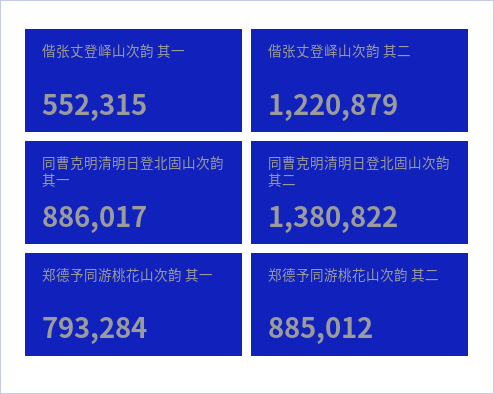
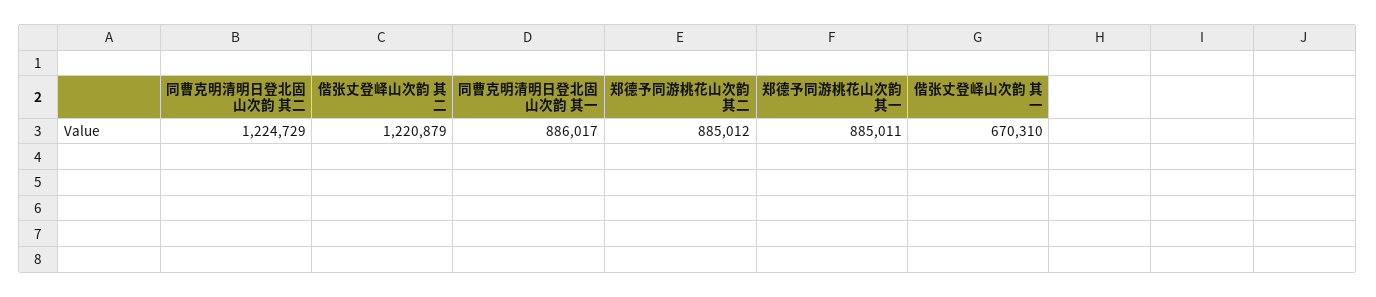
偕张丈登峄山次韵 其一: 552315 -> 670310
同曹克明清明日登北固山次韵 其二: 1380822 -> 1224729
郑德予同游桃花山次韵 其一: 793284 -> 885011

